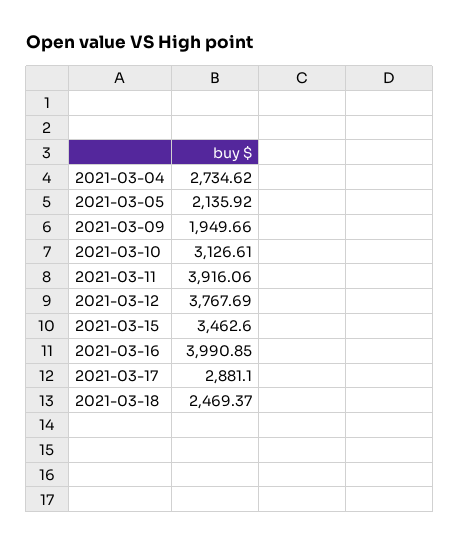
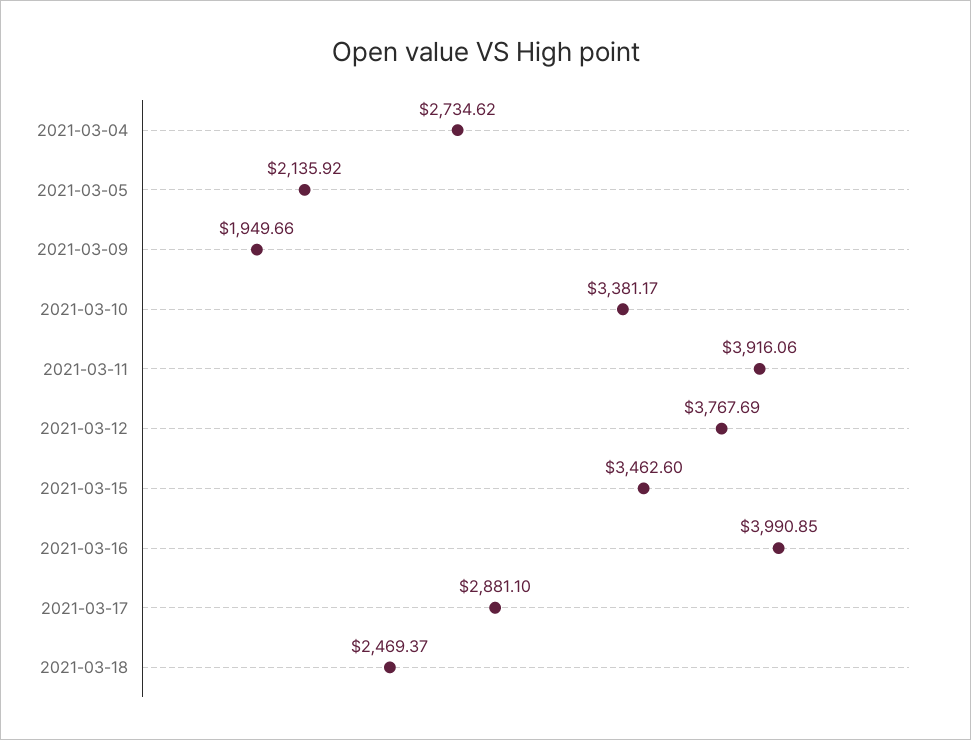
2021-03-10: 3126.61 -> 3381.17

